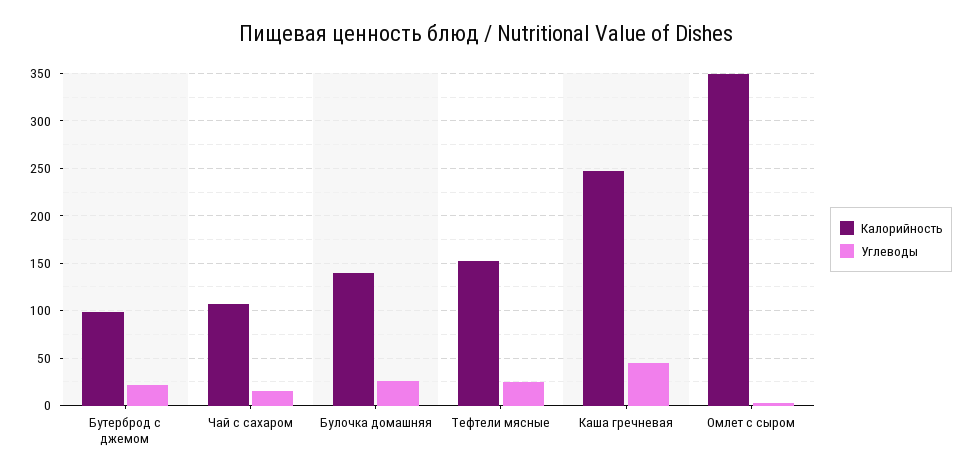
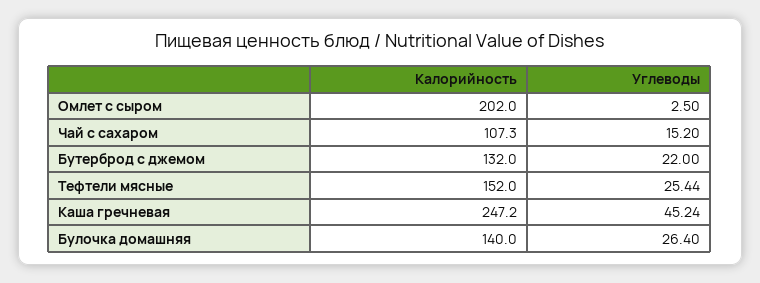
Калорийность, Бутерброд с джемом: 100 -> 132
Калорийность, Омлет с сыром: 350 -> 202

